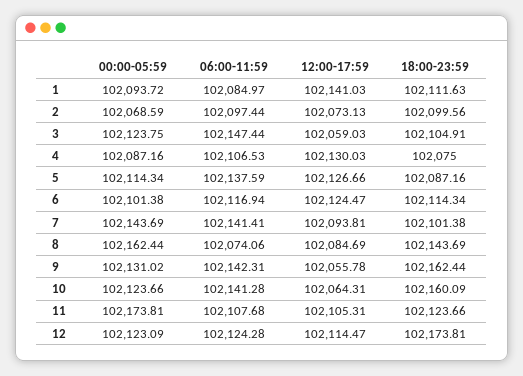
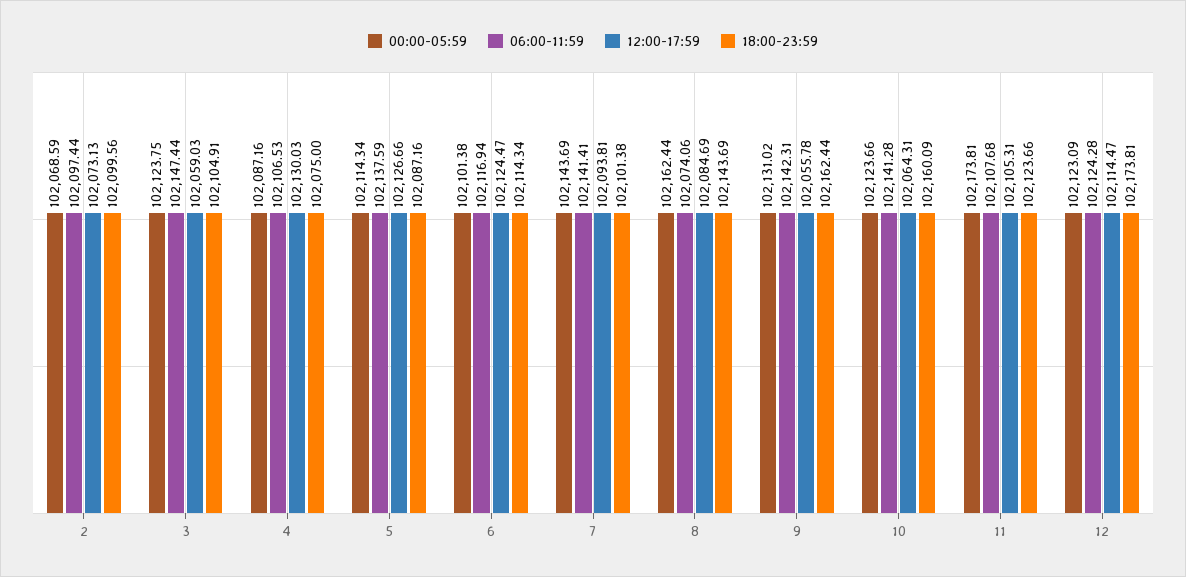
00:00-05:59, 1: 102093.72 -> none
06:00-11:59, 1: 102084.97 -> none
12:00-17:59, 1: 102141.03 -> none
18:00-23:59, 1: 102111.63 -> none

